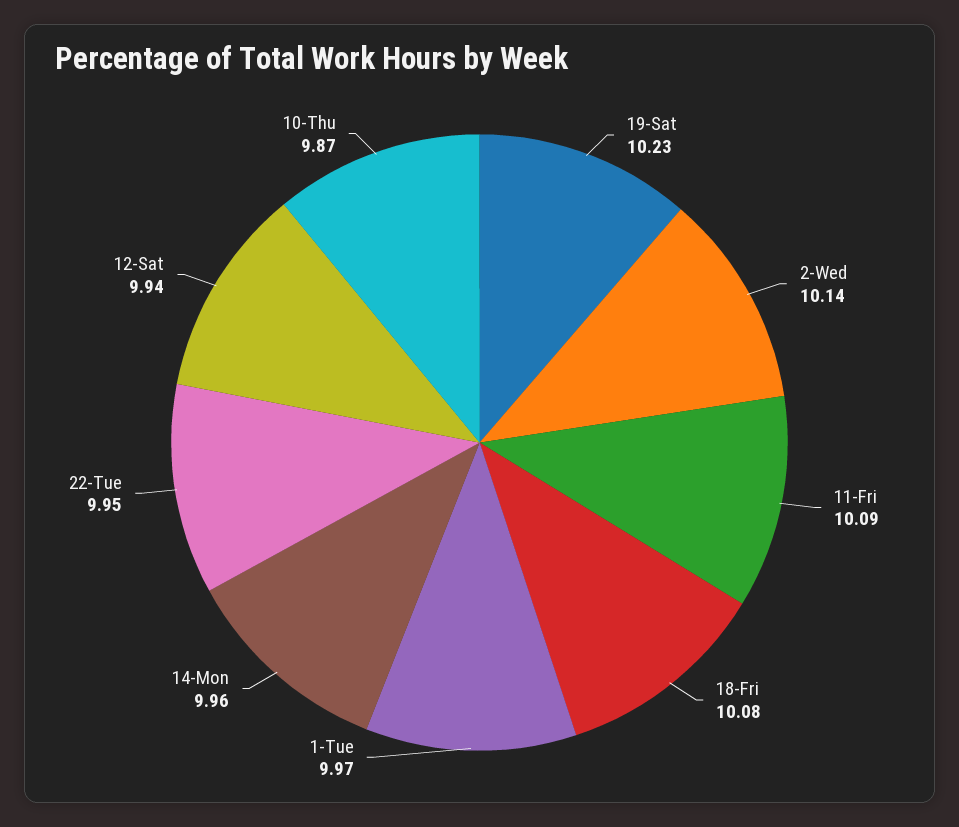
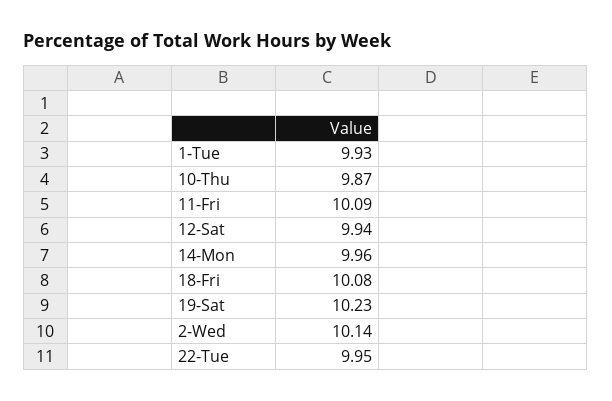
1-Tue: 9.97 -> 9.93

